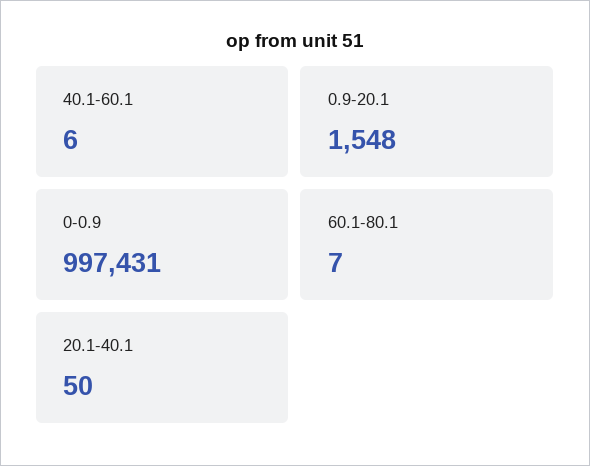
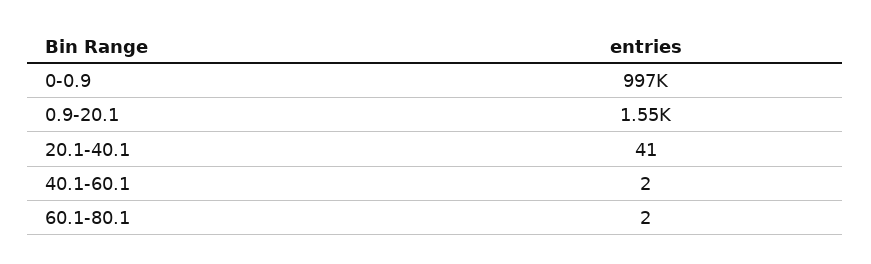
40.1-60.1: 6 -> 2
60.1-80.1: 7 -> 2
20.1-40.1: 50 -> 41

